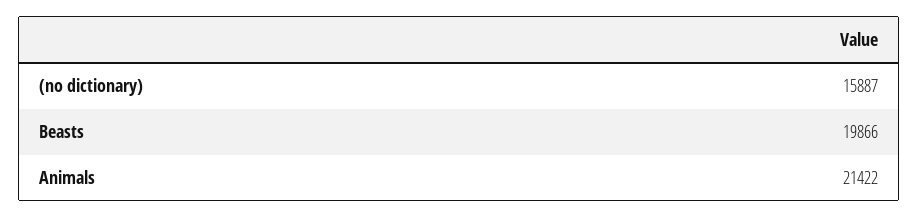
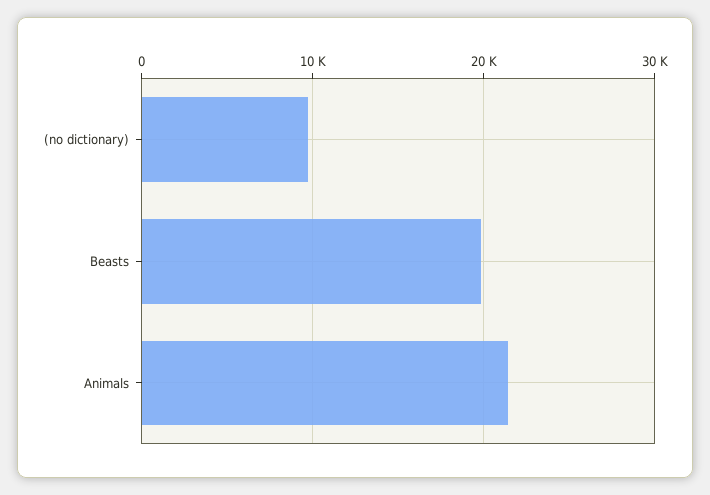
(no dictionary): 15887 -> 10000

